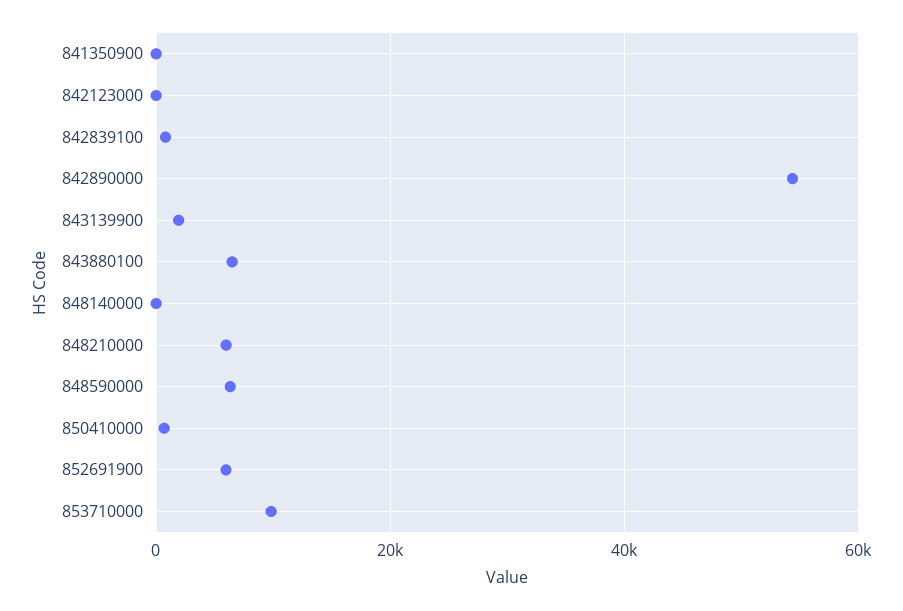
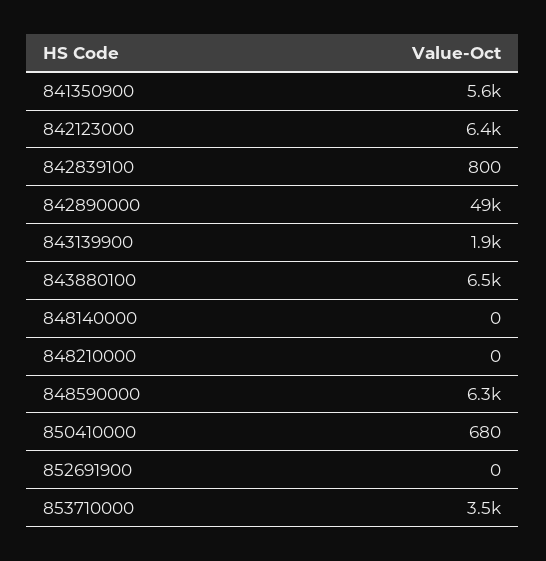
841350900: 0 -> 5600
842123000: 0 -> 6400
842890000: 54000 -> 49000
848210000: 6000 -> 0
852691900: 6000 -> 0
853710000: 10000 -> 3500

